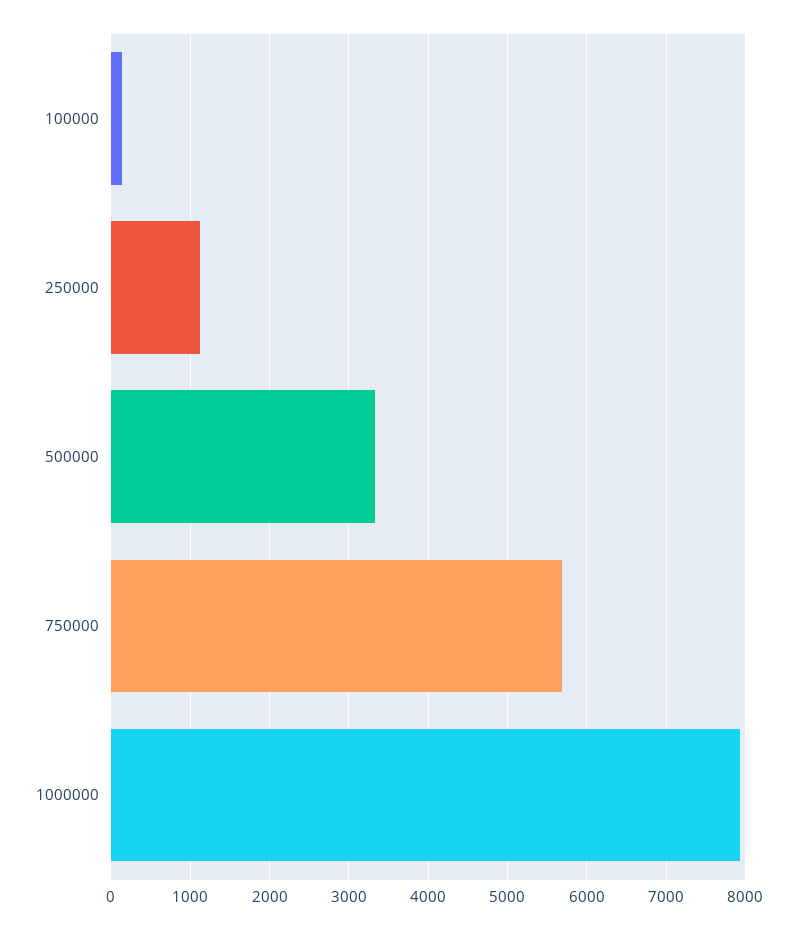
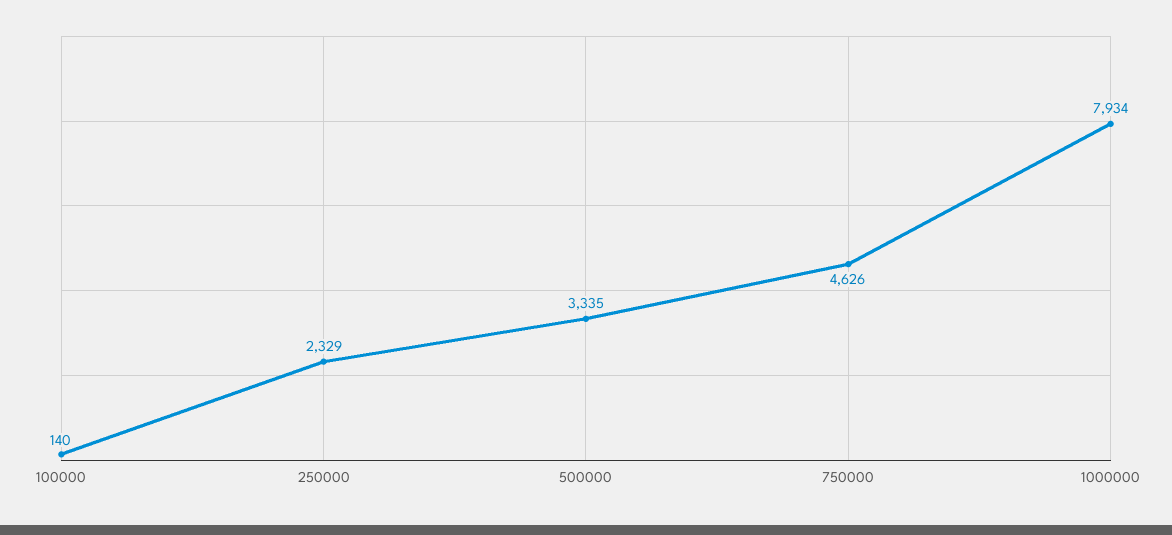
250000: 1100 -> 2329
750000: 5700 -> 4626

